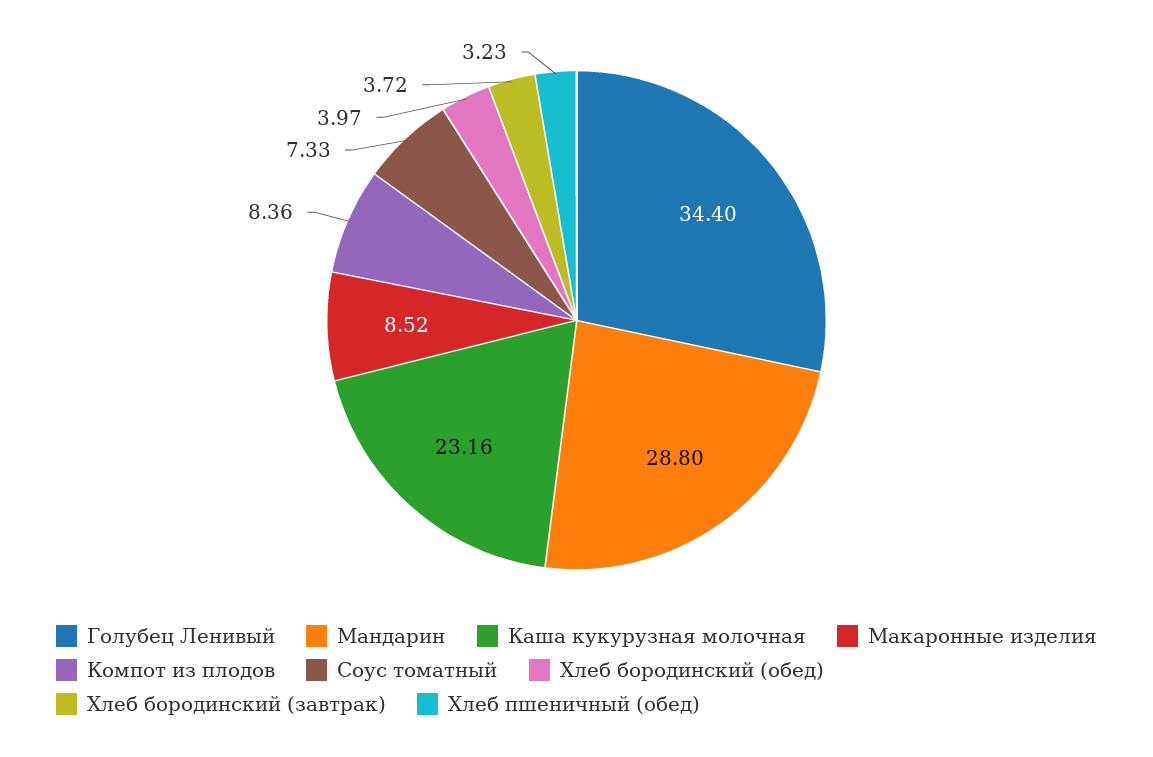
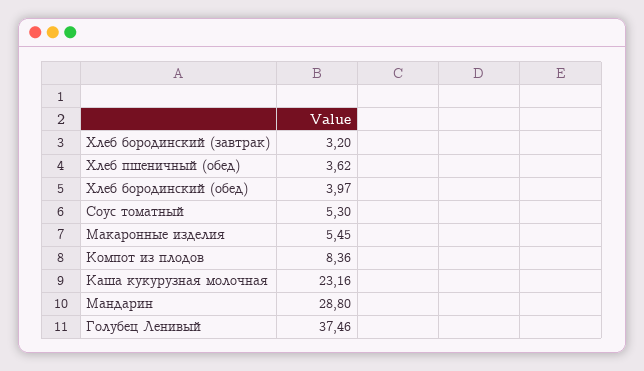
Голубец Ленивый: 34.4 -> 37.46
Макаронные изделия: 8.52 -> 5.45
Соус томатный: 7.33 -> 5.3
Хлеб бородинский (завтрак): 3.72 -> 3.2
Хлеб пшеничный (обед): 3.23 -> 3.62

